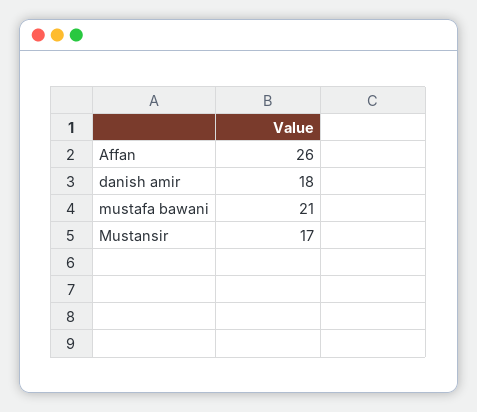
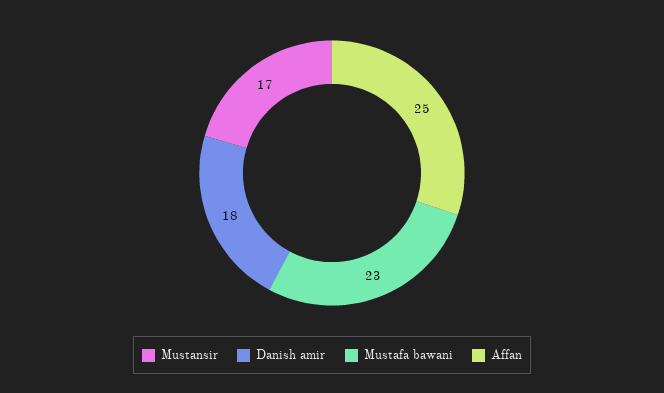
Affan: 26 -> 25
mustafa bawani: 21 -> 23

